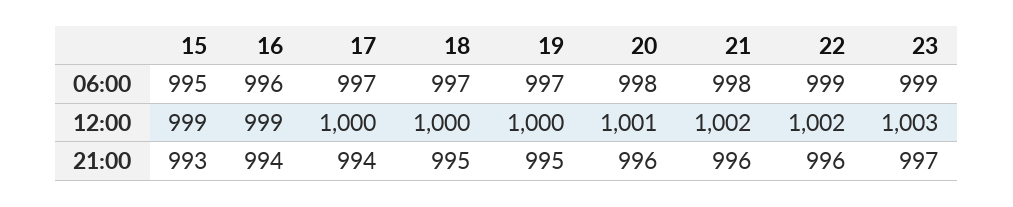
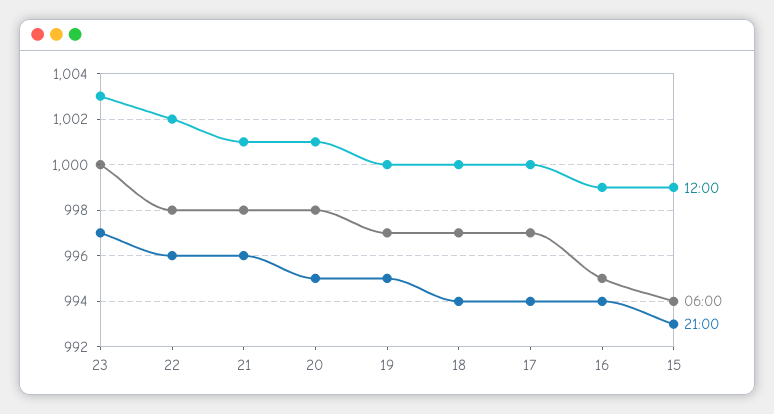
06:00, 15: 995 -> 994
06:00, 16: 996 -> 995
06:00, 22: 999 -> 998
06:00, 23: 999 -> 1000
12:00, 21: 1002 -> 1001
21:00, 18: 995 -> 994
21:00, 20: 996 -> 995

